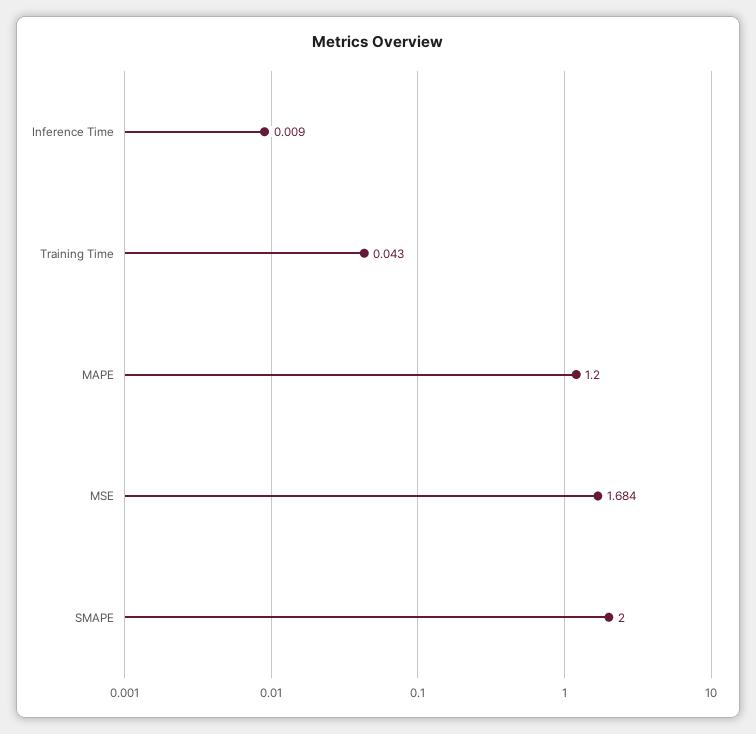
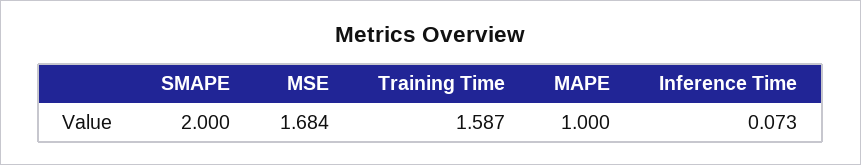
Inference Time: 0.009 -> 0.073
Training Time: 0.043 -> 1.587
MAPE: 1.2 -> 1

